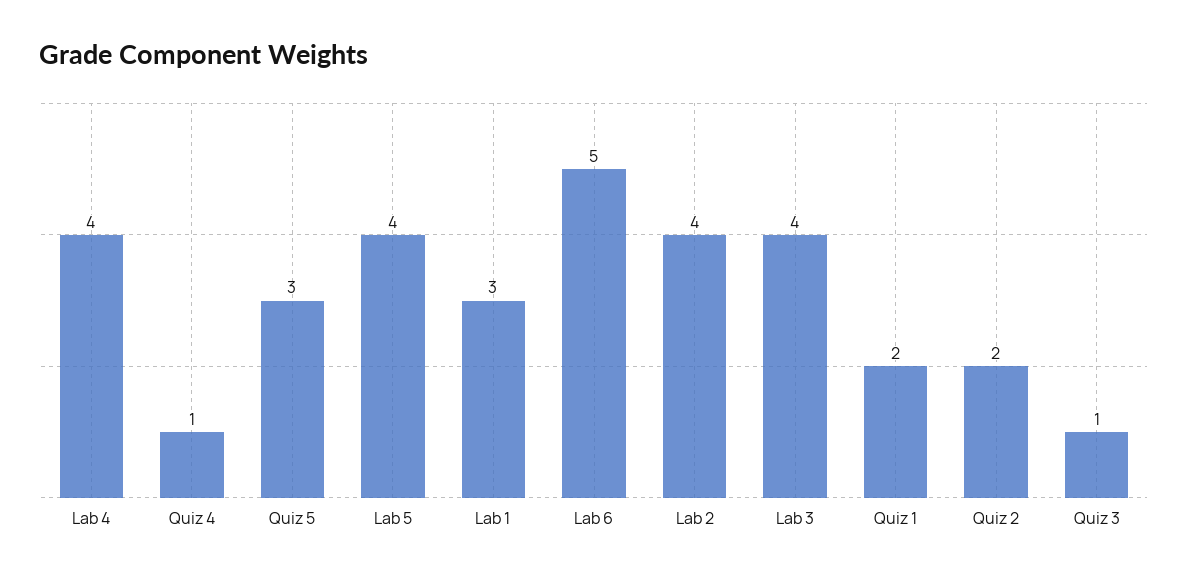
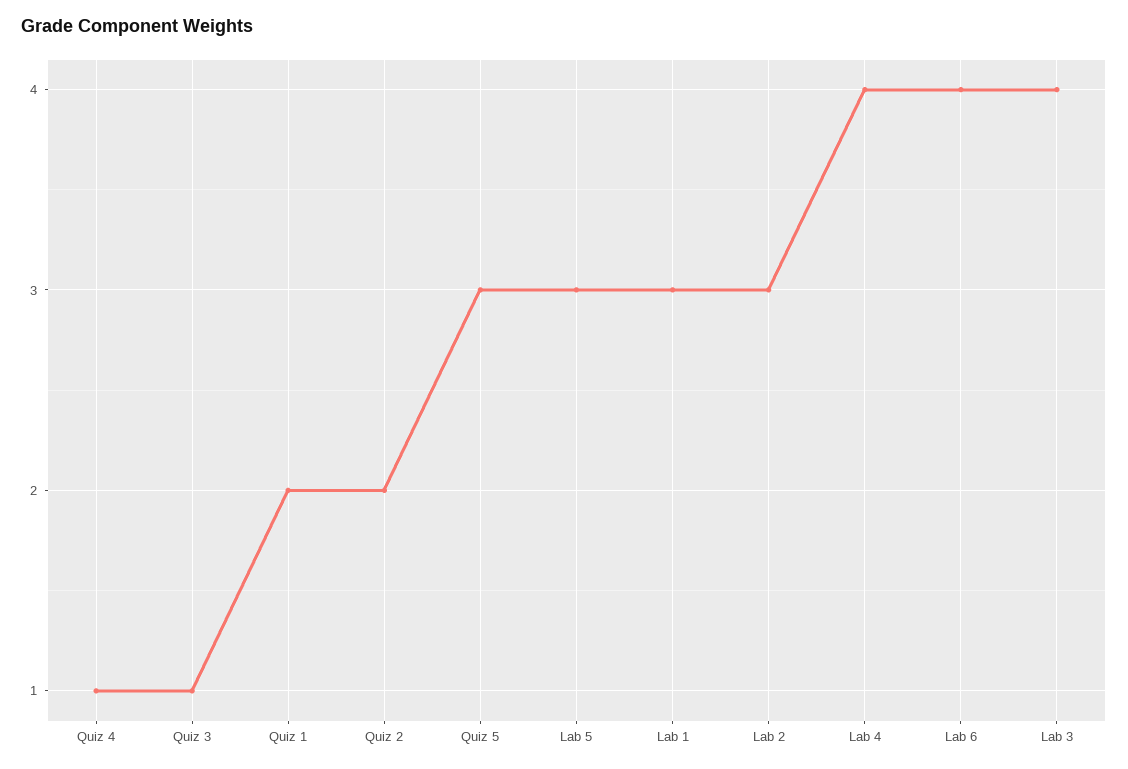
Lab 5: 4 -> 3
Lab 6: 5 -> 4
Lab 2: 4 -> 3

